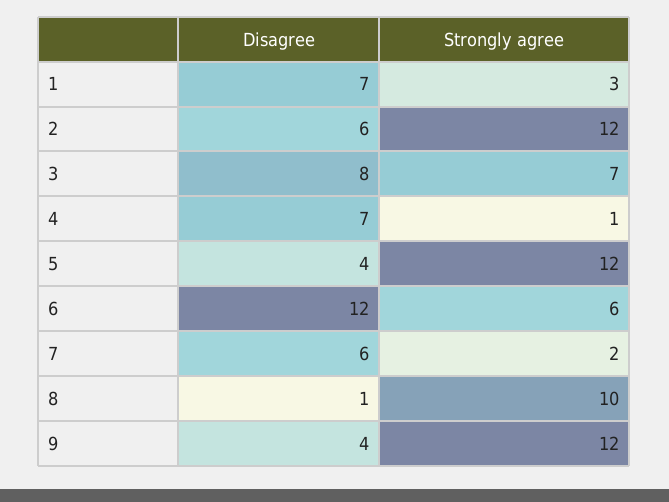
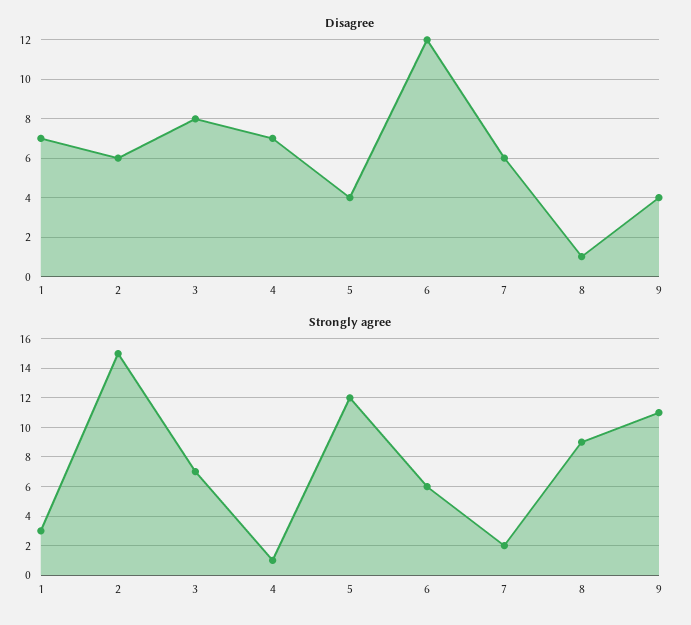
Strongly agree, 2: 12 -> 15
Strongly agree, 8: 10 -> 9
Strongly agree, 9: 12 -> 11

